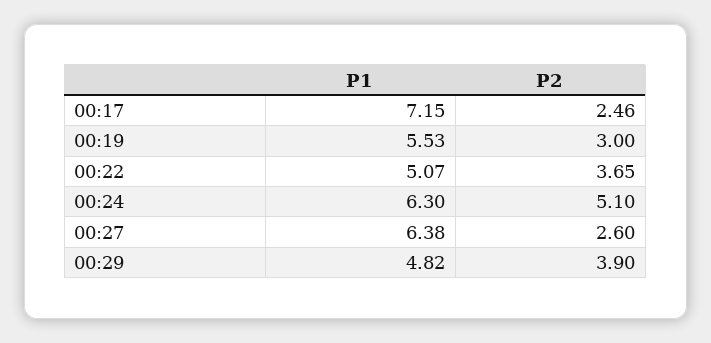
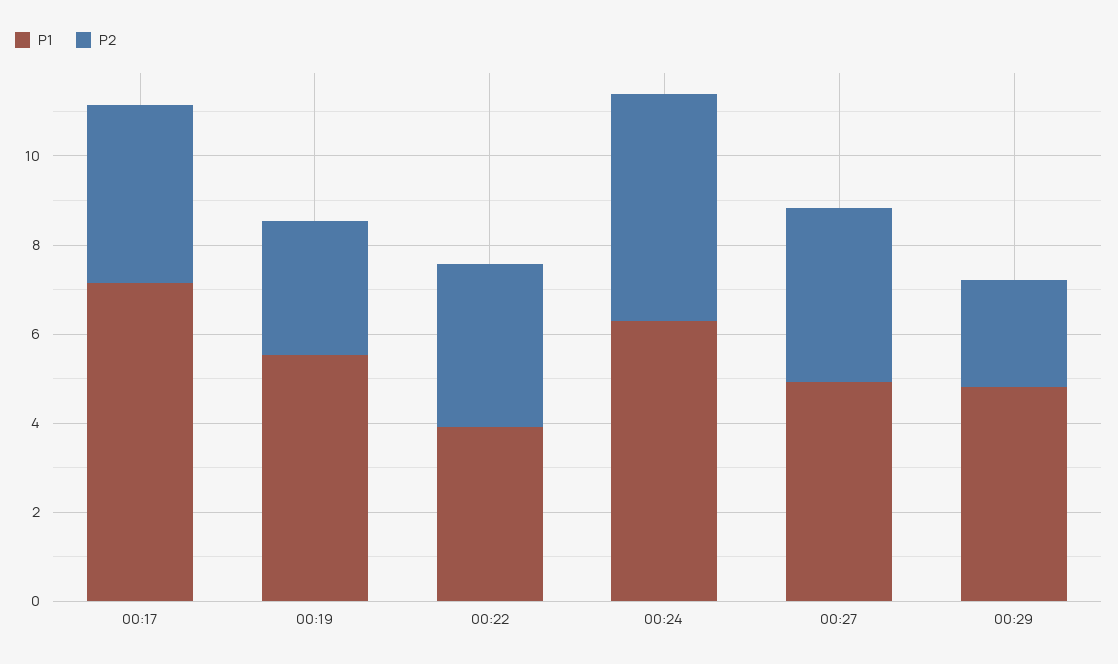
P2, 00:17: 2.46 -> 4
P1, 00:22: 5.07 -> 4
P1, 00:27: 6.38 -> 5
P2, 00:27: 2.6 -> 4
P2, 00:29: 3.9 -> 2.5

